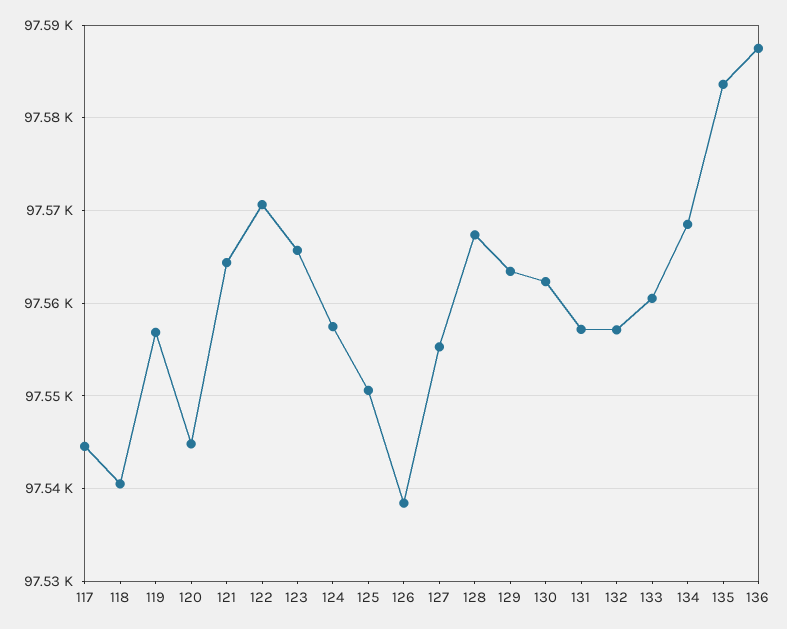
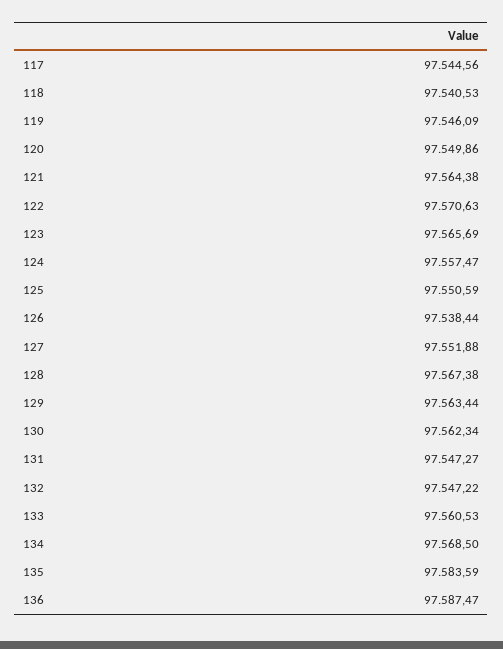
119: 97557 -> 97546.09
120: 97545 -> 97549.86
127: 97555 -> 97551.88
131: 97557 -> 97547.27
132: 97557 -> 97547.22

